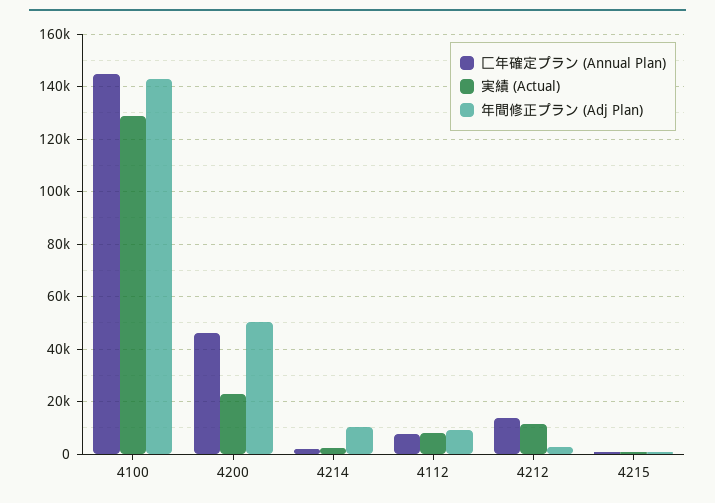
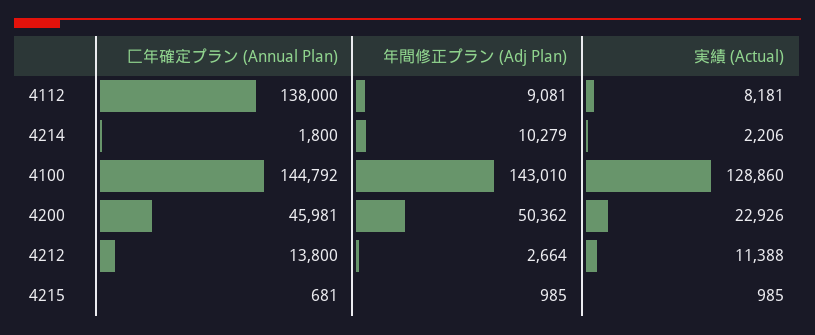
匚年確定プラン (Annual Plan), 4112: 7500 -> 138000

